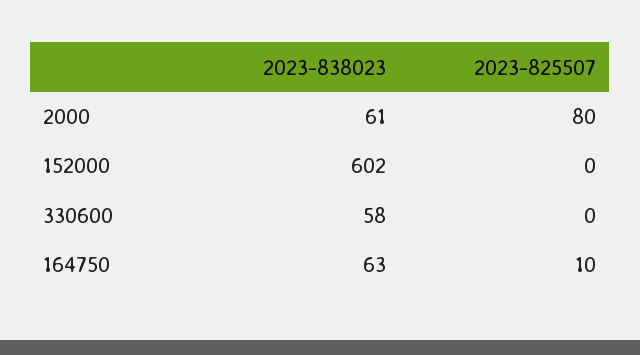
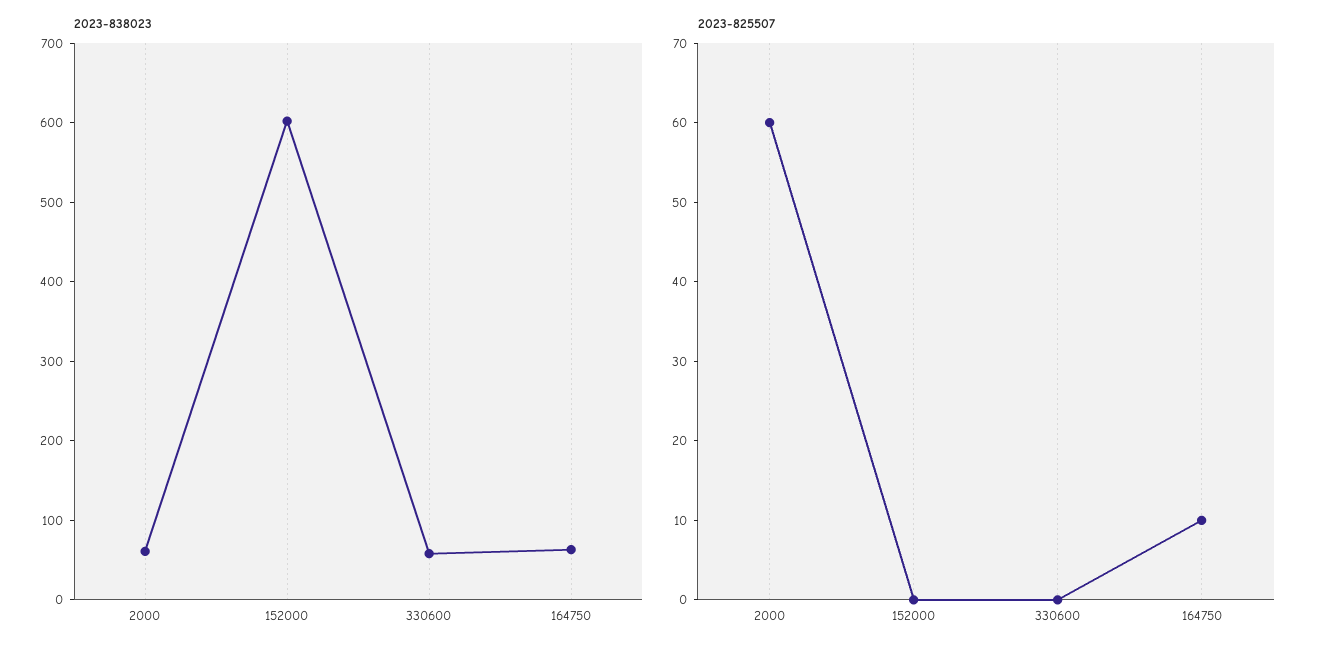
2023-825507, 2000: 80 -> 60

